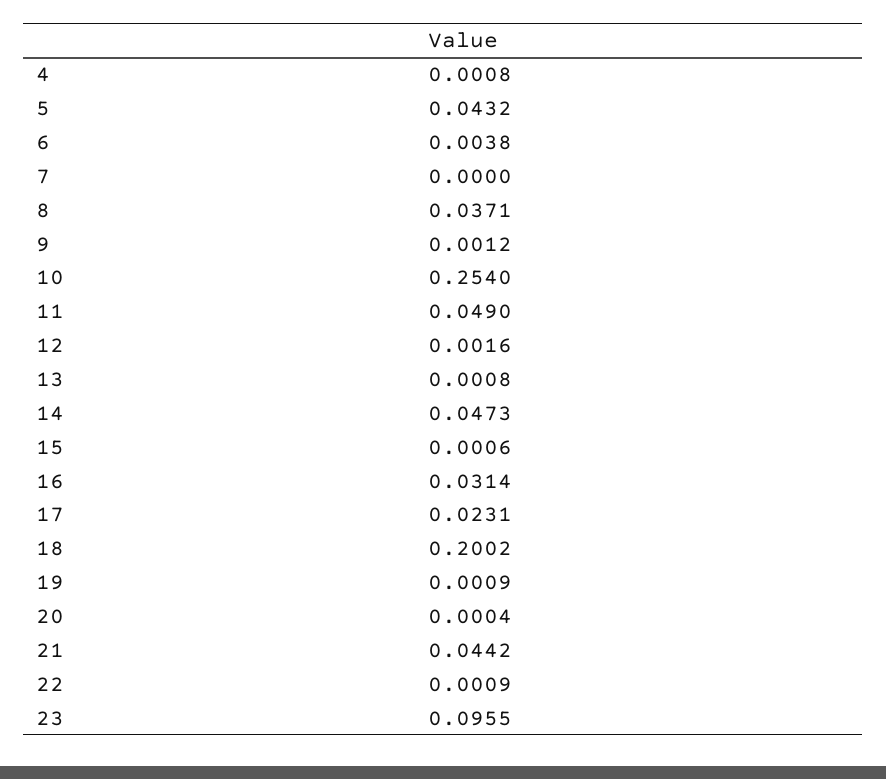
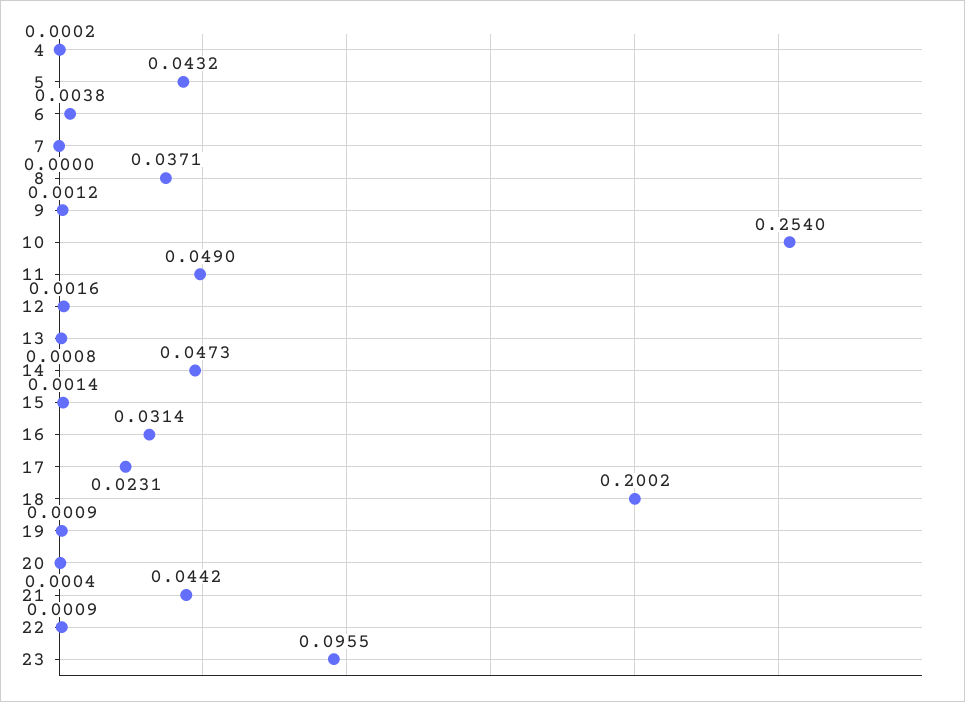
4: 0.0008 -> 0.0002
15: 0.0006 -> 0.0014

